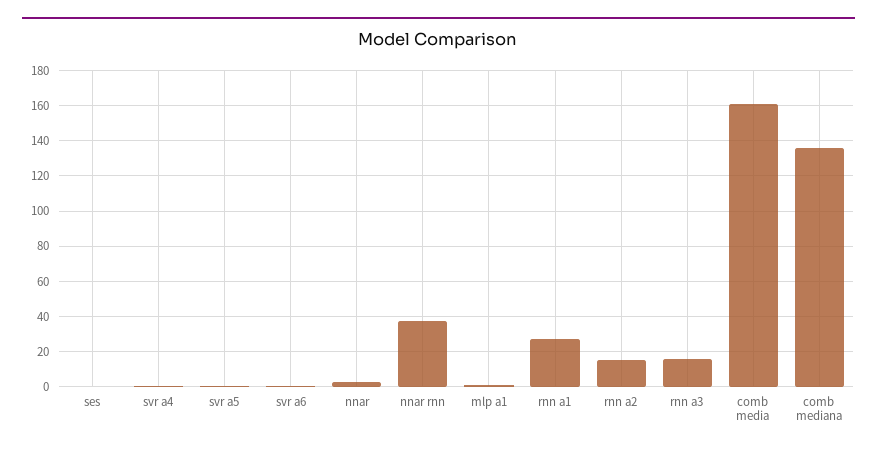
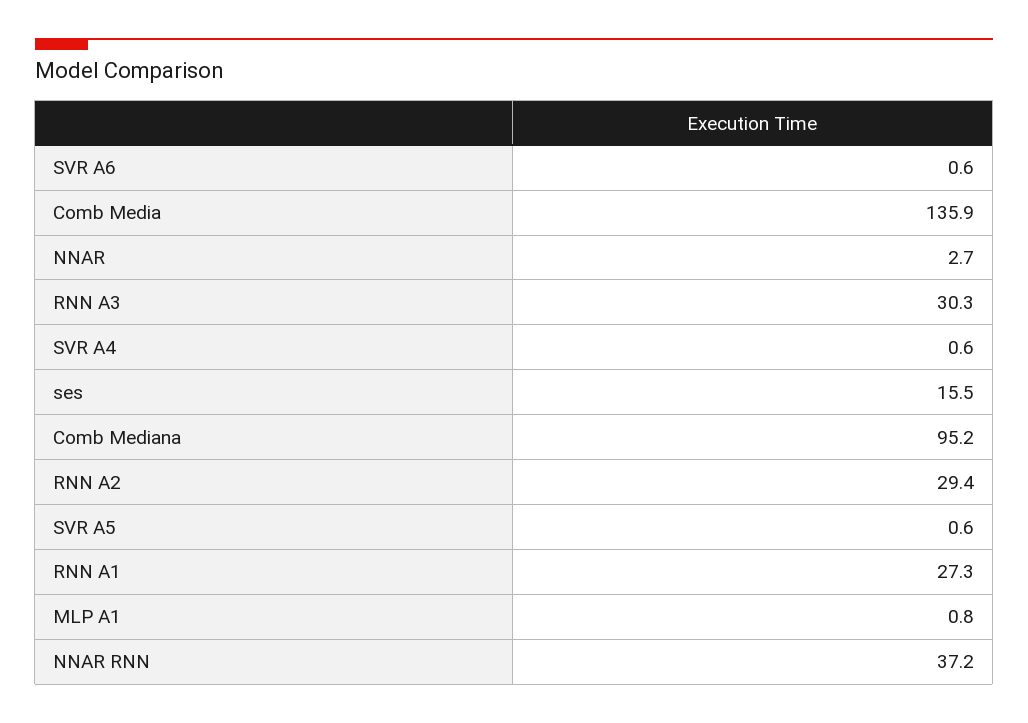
ses: 0 -> 15.5
rnn a2: 15 -> 29.4
rnn a3: 15 -> 30.3
comb media: 160 -> 135.9
comb mediana: 135 -> 95.2

